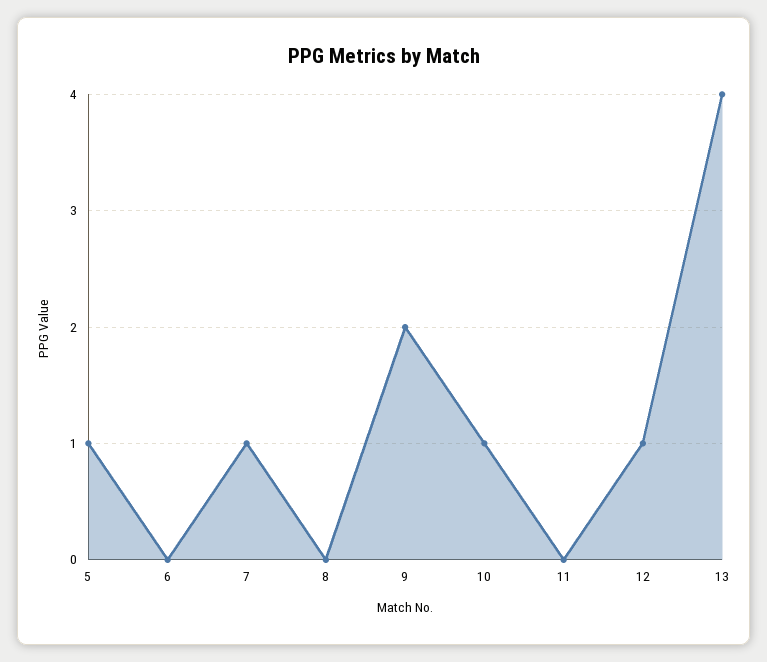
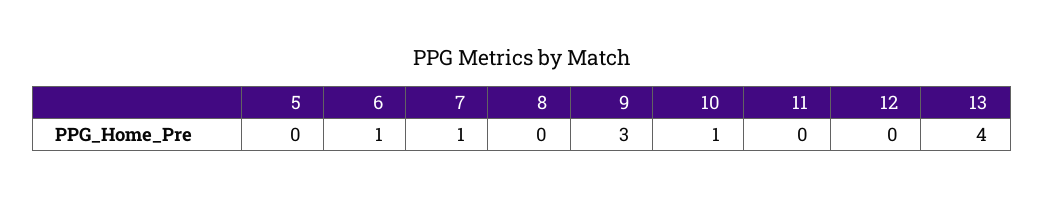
5: 1 -> 0
6: 0 -> 1
9: 2 -> 3
12: 1 -> 0

